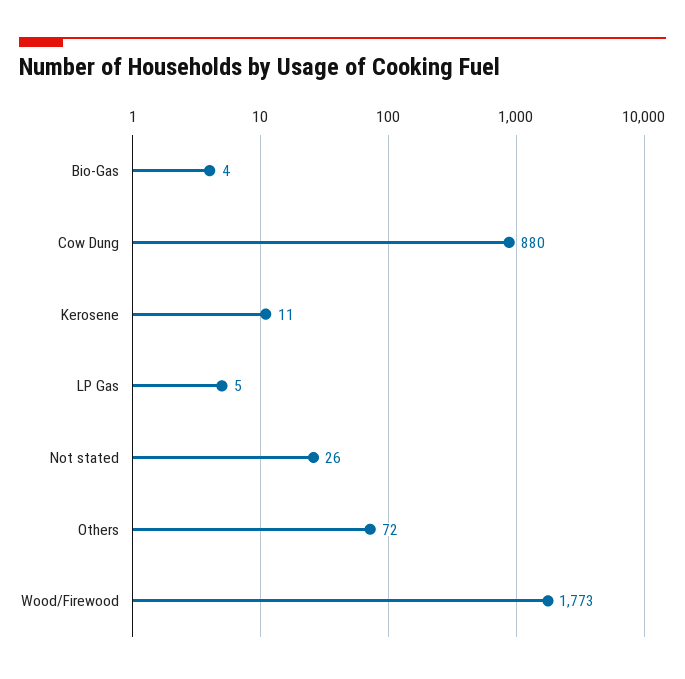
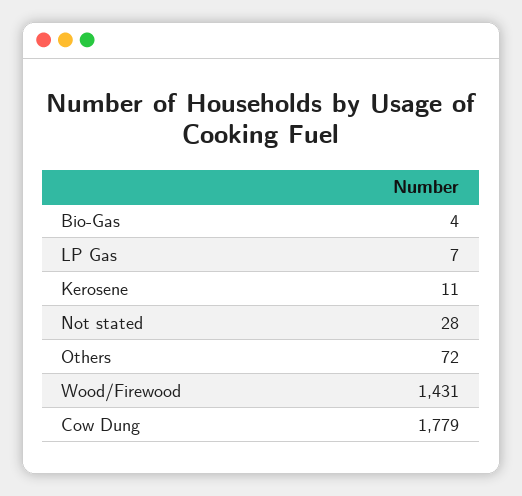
Cow Dung: 880 -> 1779
LP Gas: 5 -> 7
Not stated: 26 -> 28
Wood/Firewood: 1773 -> 1431

